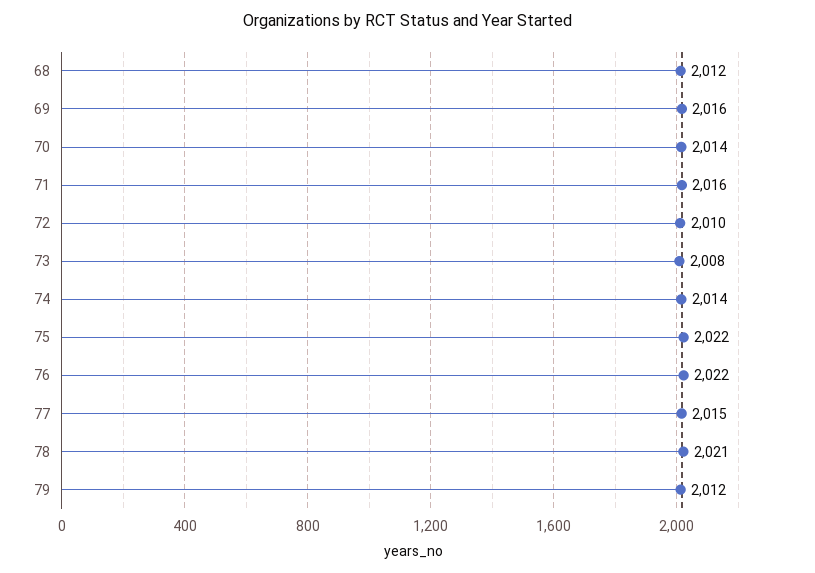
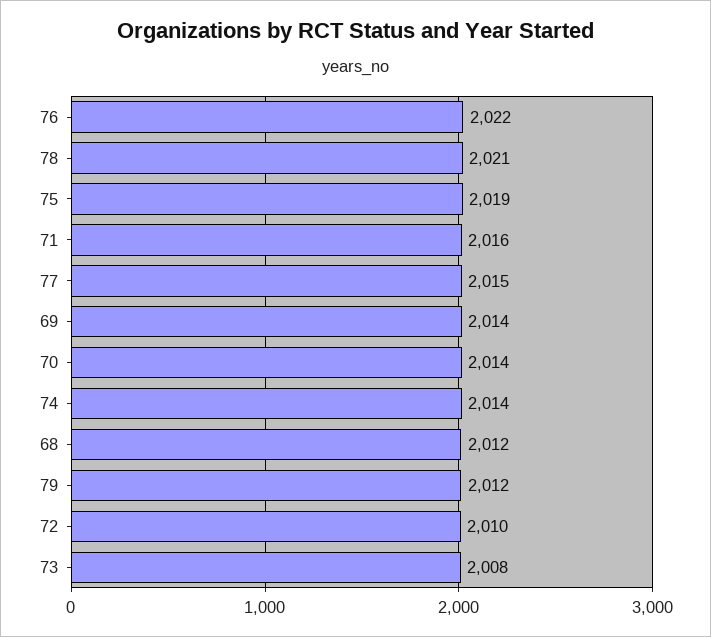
69: 2016 -> 2014
75: 2022 -> 2019

